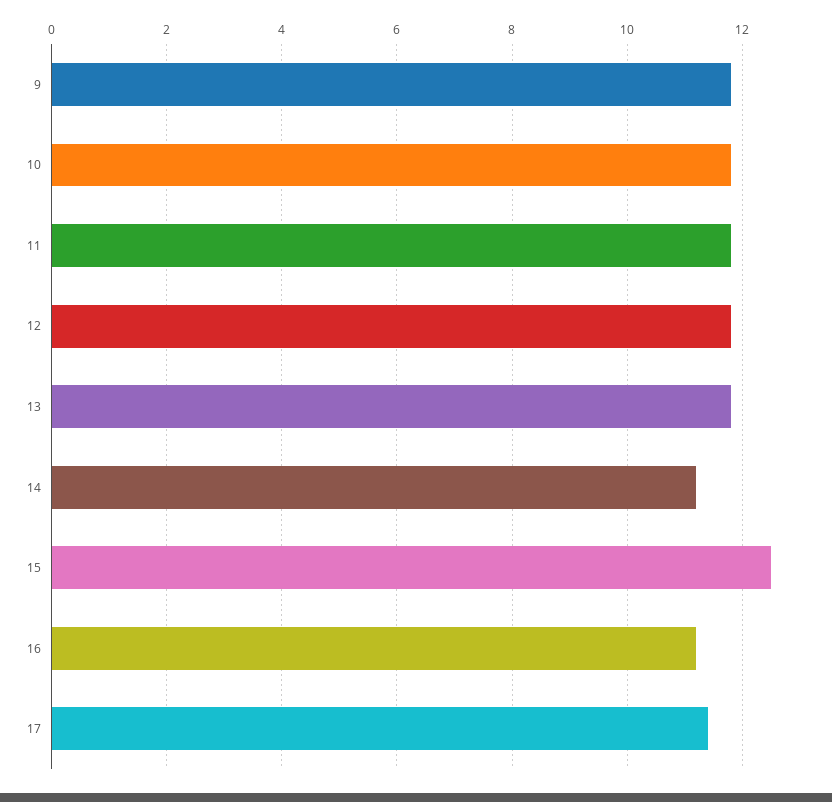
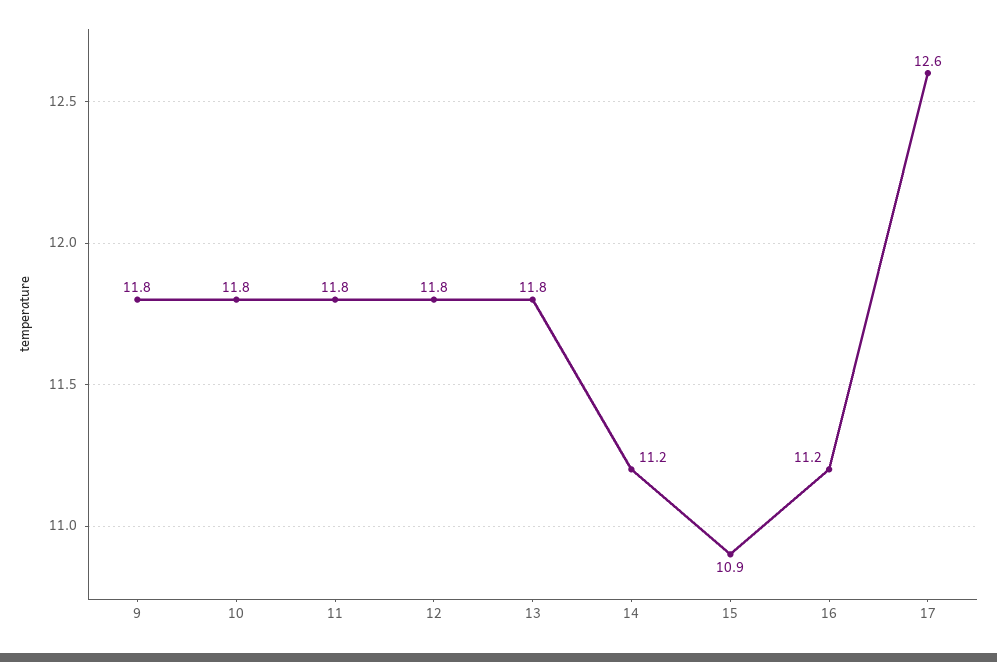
15: 12.5 -> 10.9
17: 11.5 -> 12.6

